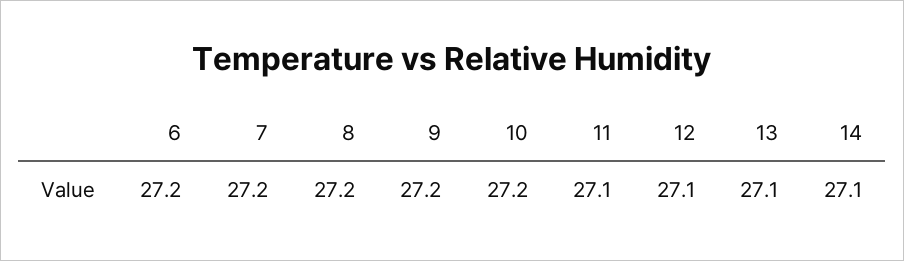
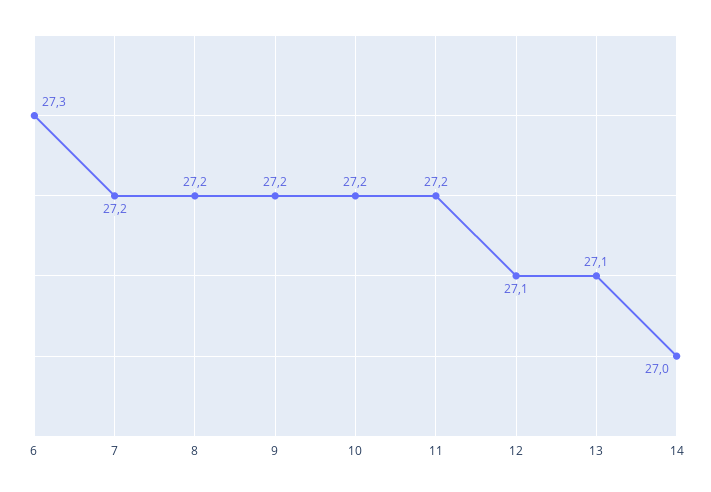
6: 27.2 -> 27.3
11: 27.1 -> 27.2
14: 27.1 -> 27

